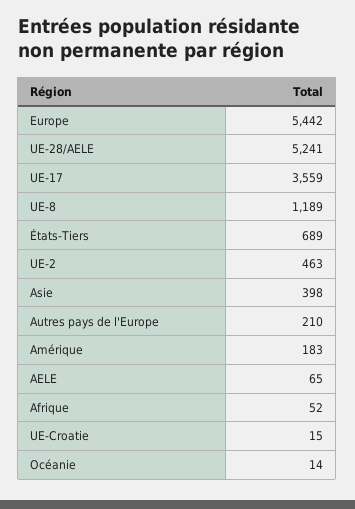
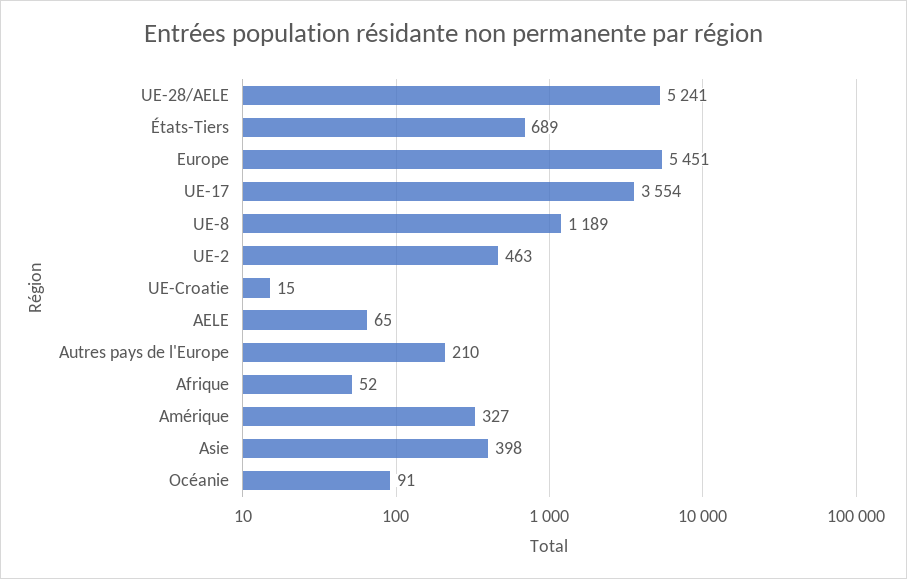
Europe: 5442 -> 5451
UE-17: 3559 -> 3554
Amérique: 183 -> 327
Océanie: 14 -> 91

